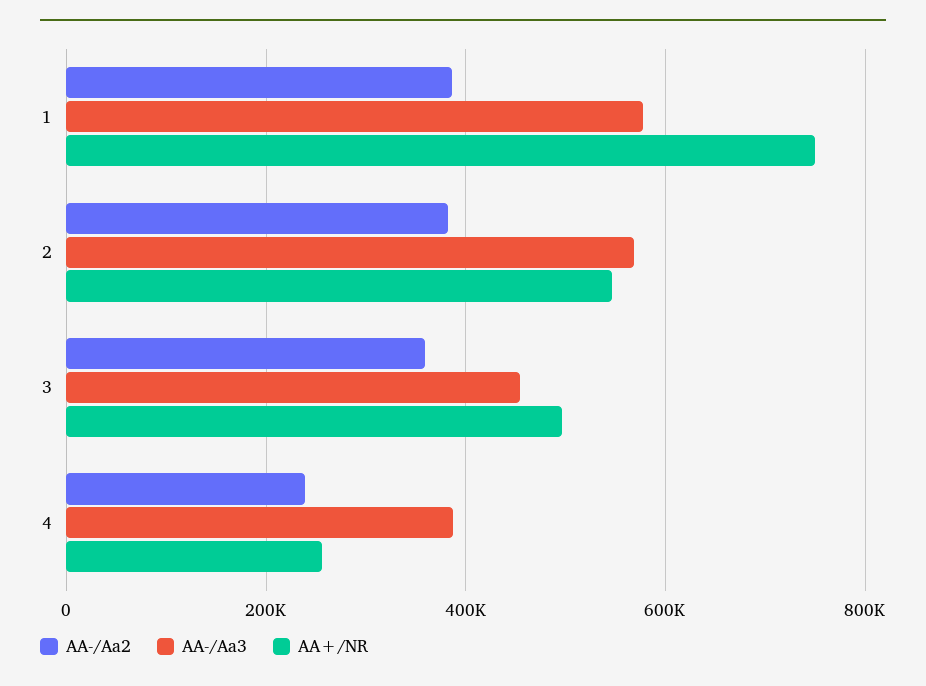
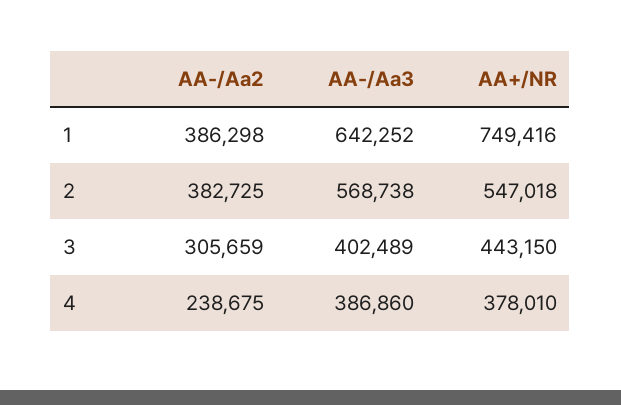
AA-/Aa3, 1: 580000 -> 642252
AA-/Aa2, 3: 360000 -> 305659
AA-/Aa3, 3: 460000 -> 402489
AA+/NR, 3: 500000 -> 443150
AA+/NR, 4: 260000 -> 378010

